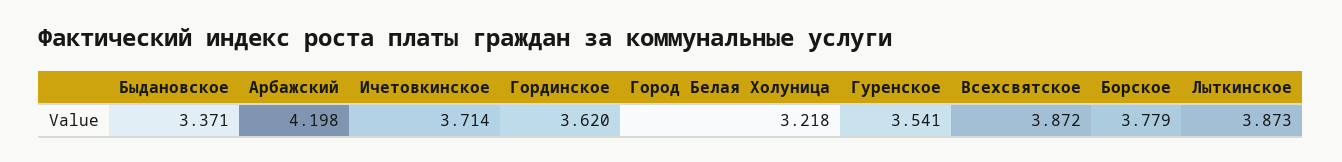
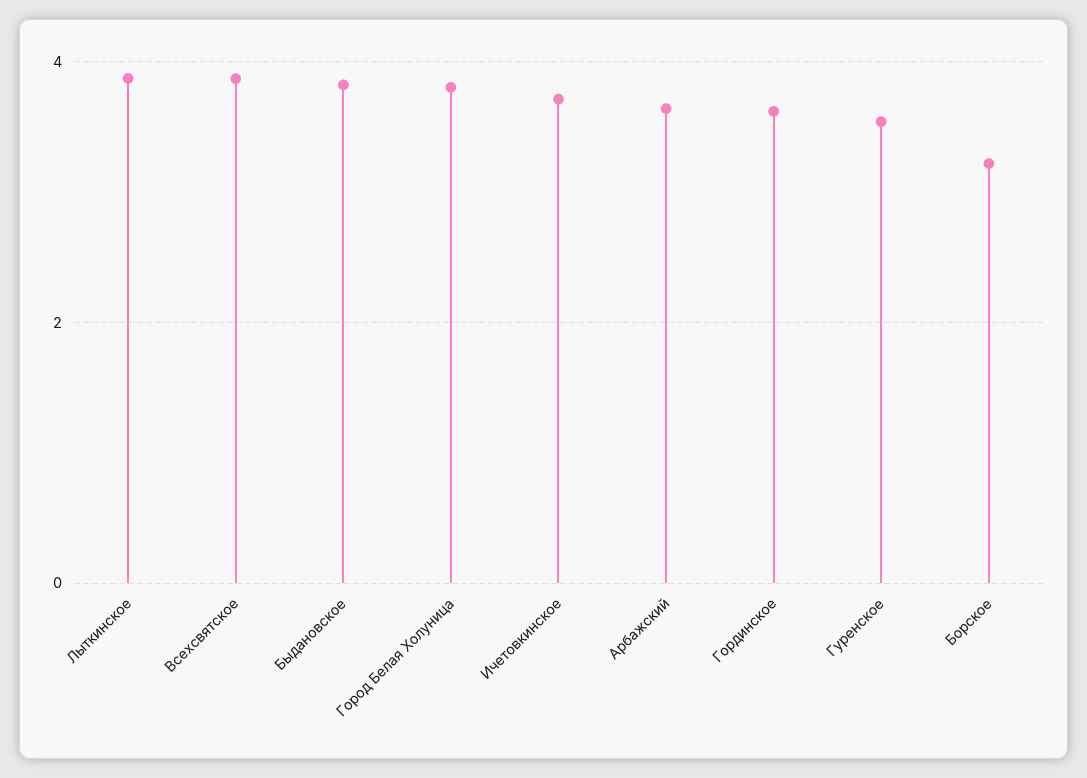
Быдановское: 3.371 -> 3.8
Арбажский: 4.198 -> 3.6
Город Белая Холуница: 3.218 -> 3.8
Борское: 3.779 -> 3.2

